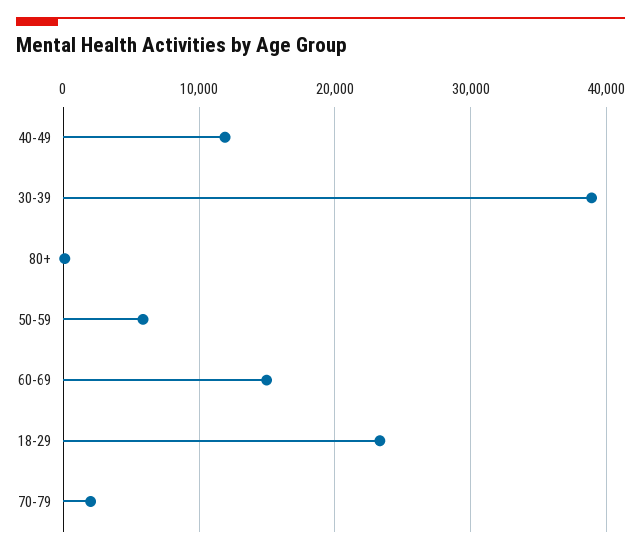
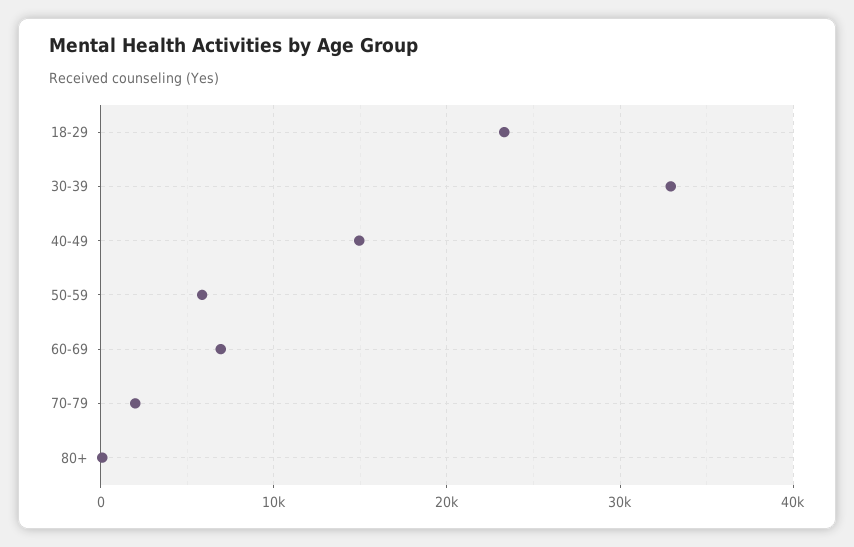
40-49: 12000 -> 15000
30-39: 39000 -> 33000
60-69: 15000 -> 7000

